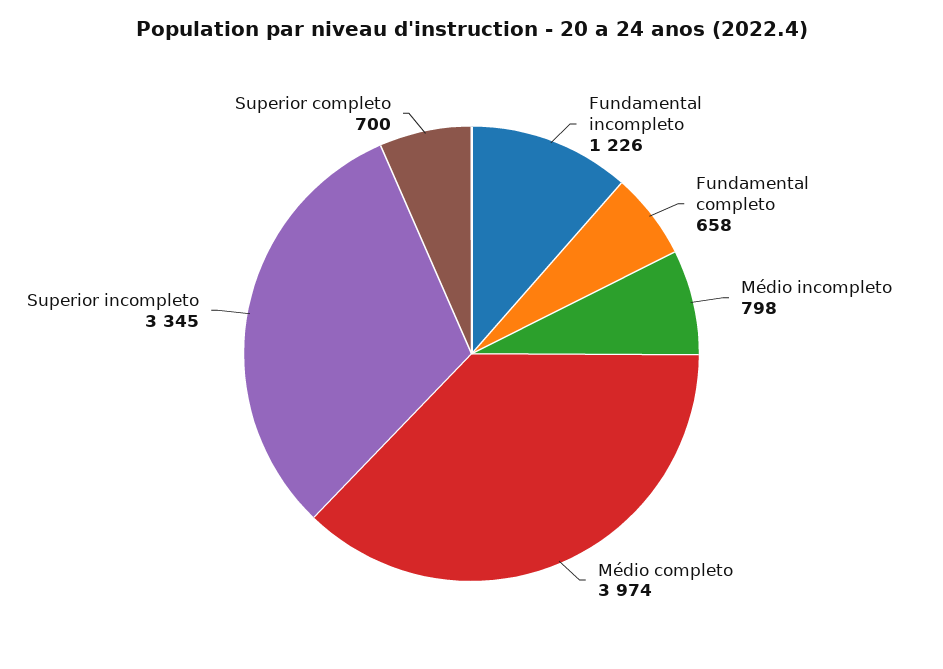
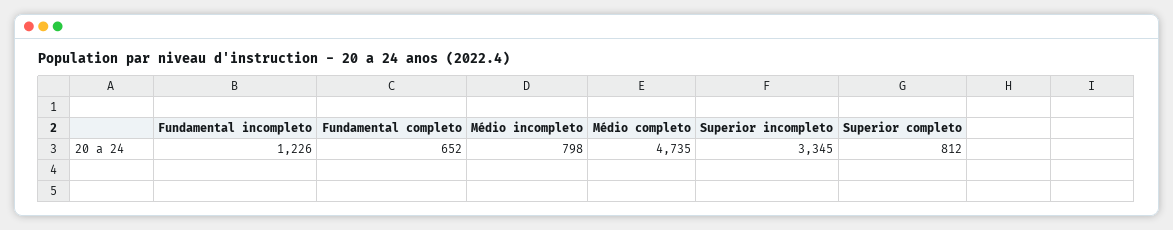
Fundamental completo: 658 -> 652
Médio completo: 3974 -> 4735
Superior completo: 700 -> 812

